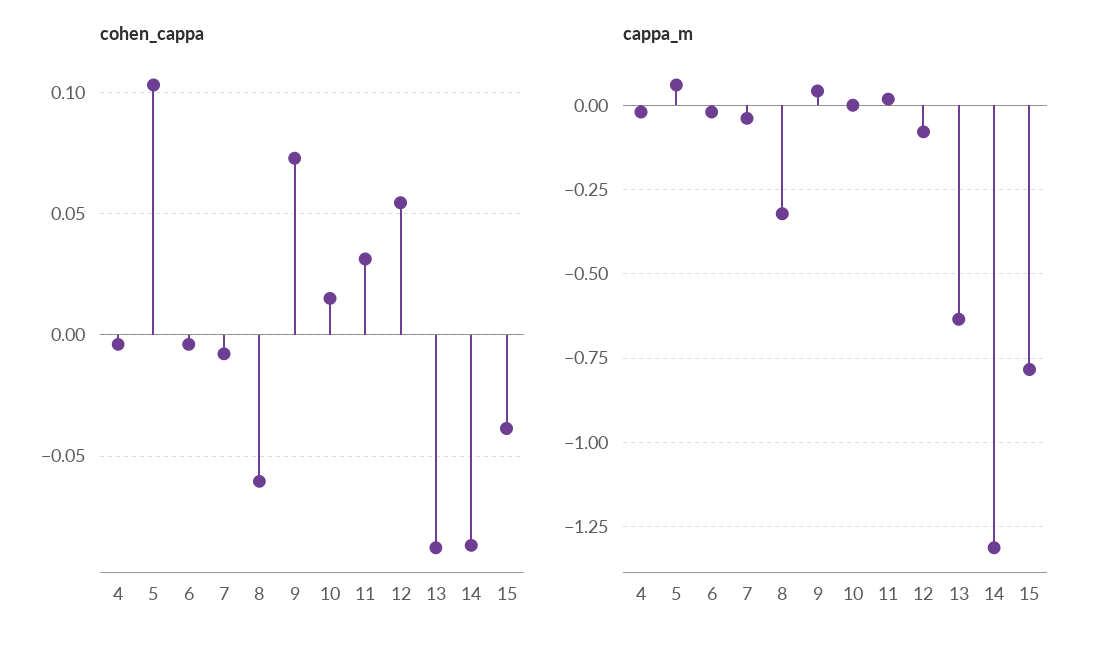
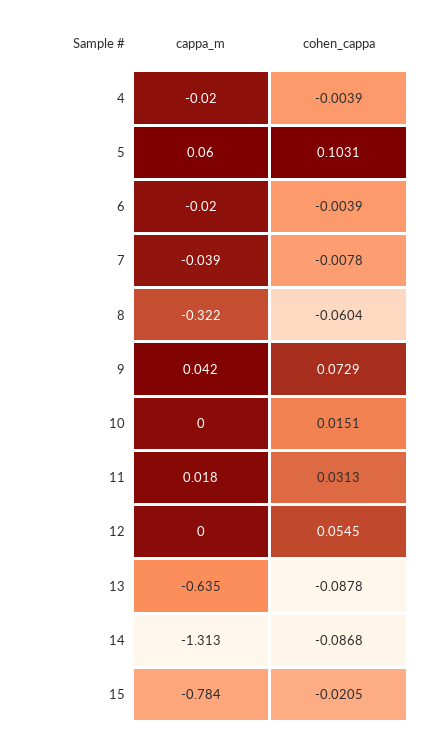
cohen_cappa, 15: -0.04 -> -0.0205
cappa_m, 12: -0.075 -> 0

